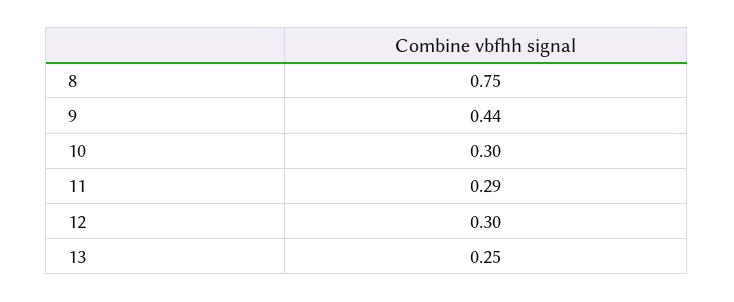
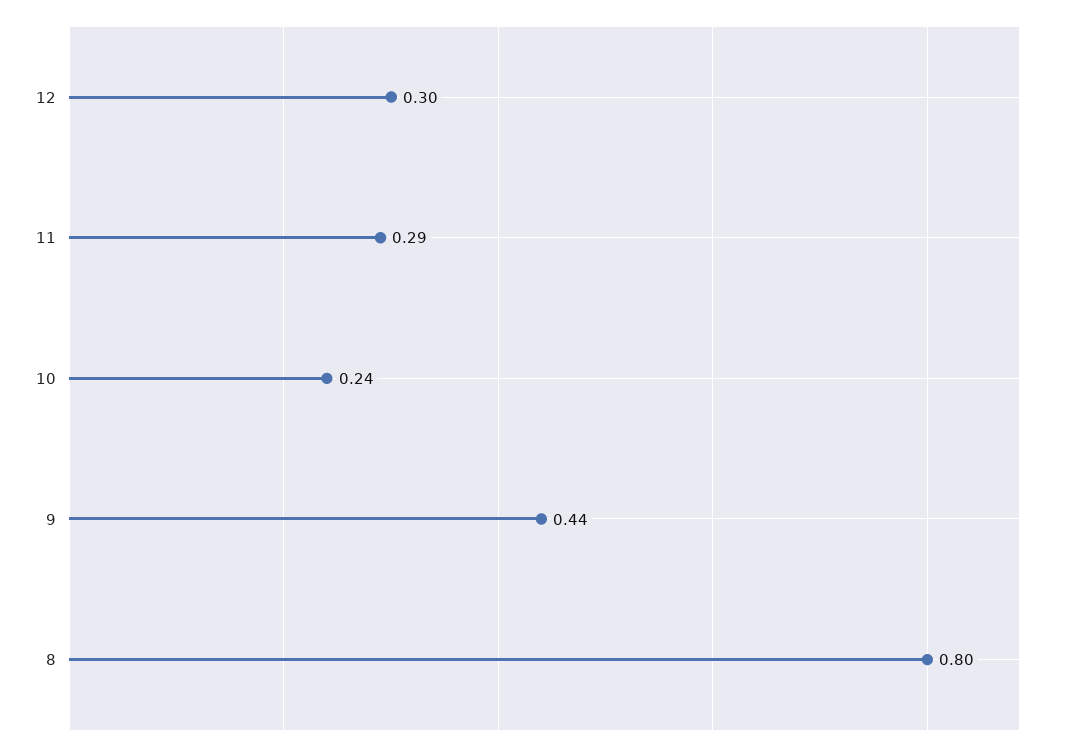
8: 0.75 -> 0.8
10: 0.3 -> 0.24
13: 0.25 -> none

